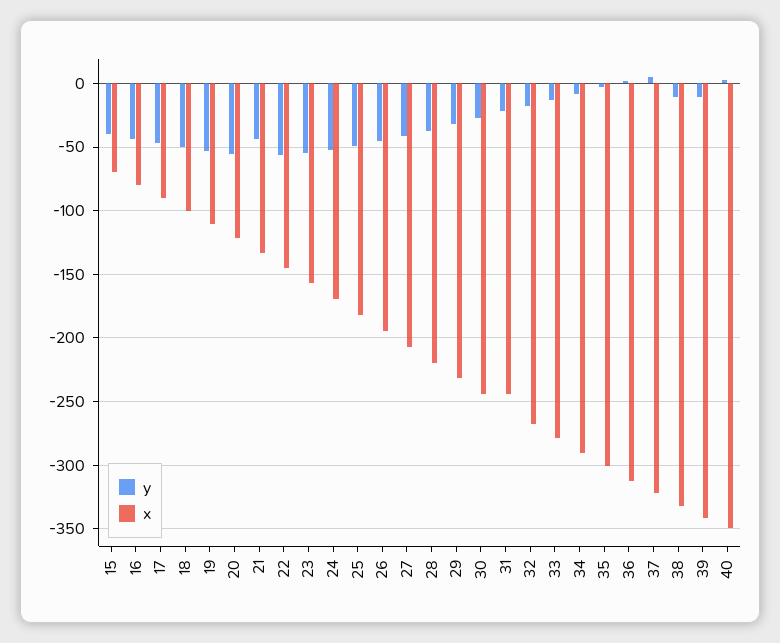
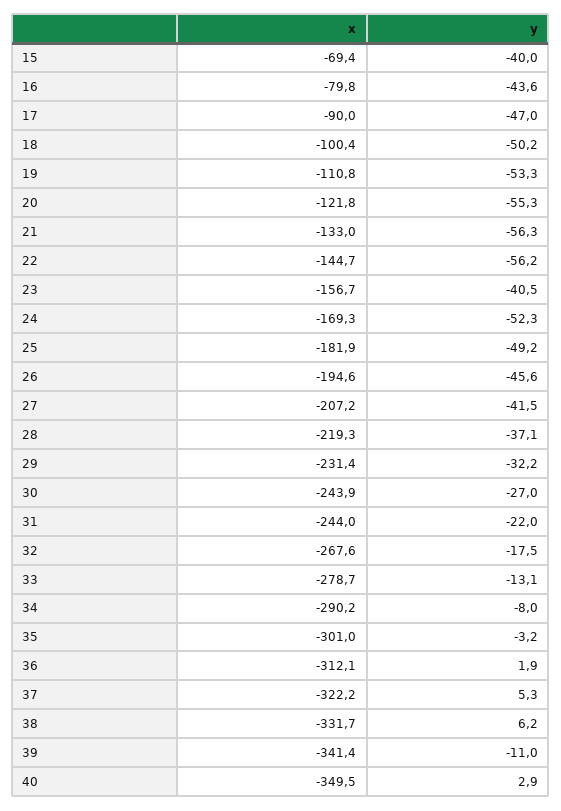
y, 21: -45 -> -56.3
y, 23: -55 -> -40.5
y, 38: -10 -> 6.2

